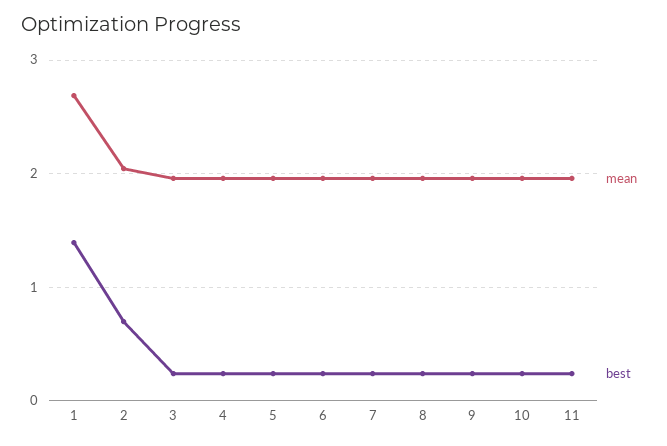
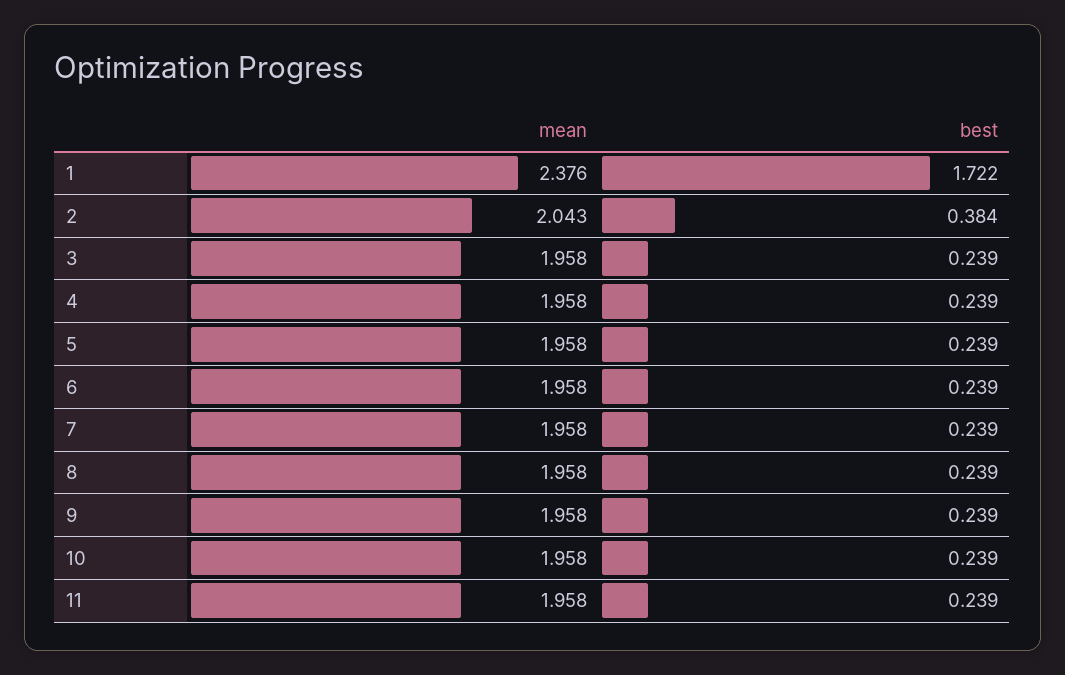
mean, 1: 2.7 -> 2.376
best, 1: 1.4 -> 1.722
best, 2: 0.7 -> 0.384

